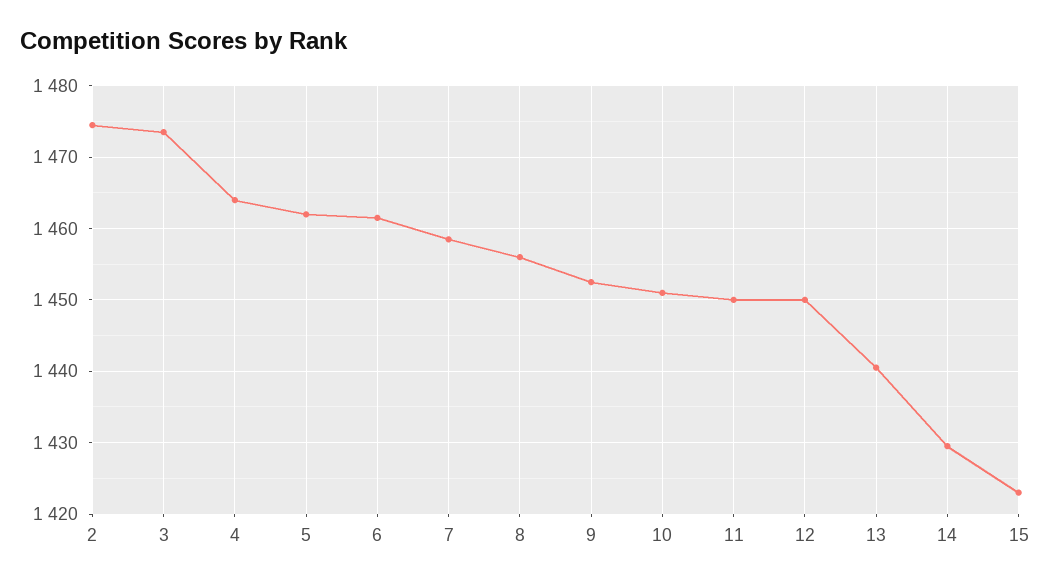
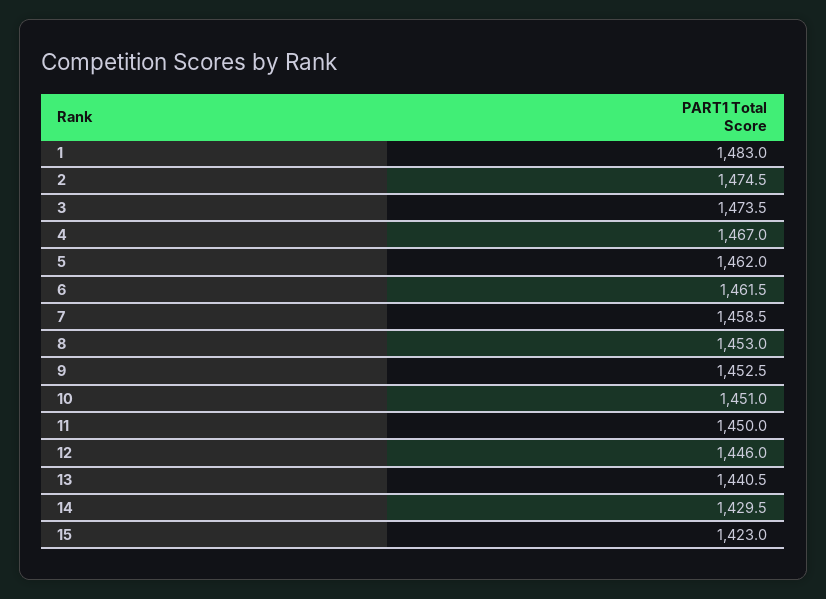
4: 1464 -> 1467
8: 1456 -> 1453
12: 1450 -> 1446
1: none -> 1483

